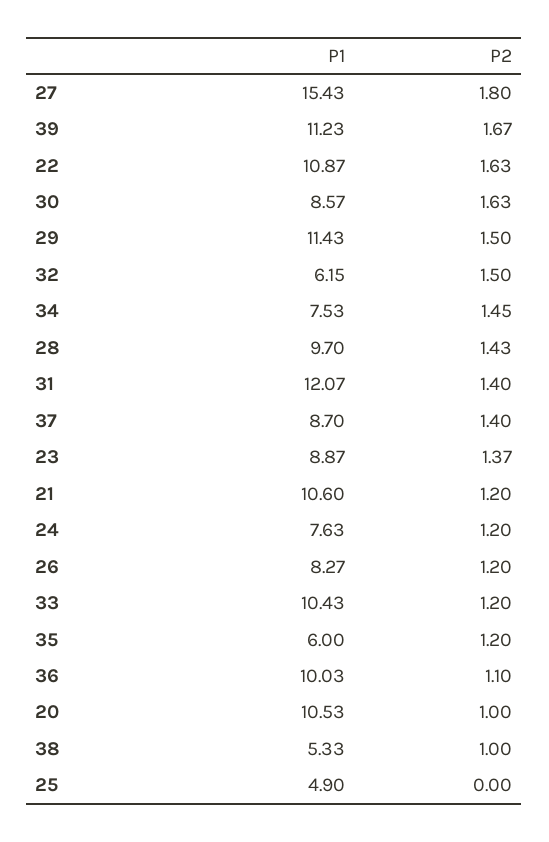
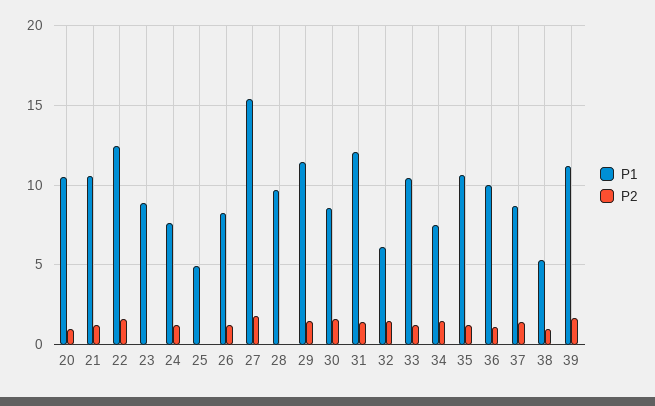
P1, 22: 10.87 -> 12.5
P2, 28: 1.43 -> 0
P2, 23: 1.37 -> 0
P1, 35: 6 -> 10.5

